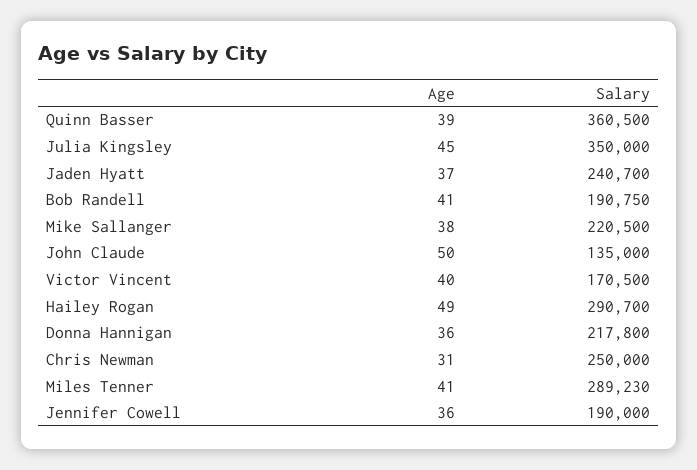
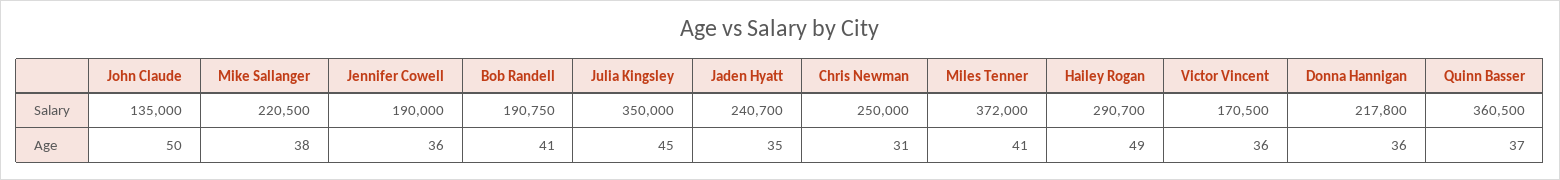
Age, Quinn Basser: 39 -> 37
Age, Jaden Hyatt: 37 -> 35
Age, Victor Vincent: 40 -> 36
Salary, Miles Tenner: 289230 -> 372000

